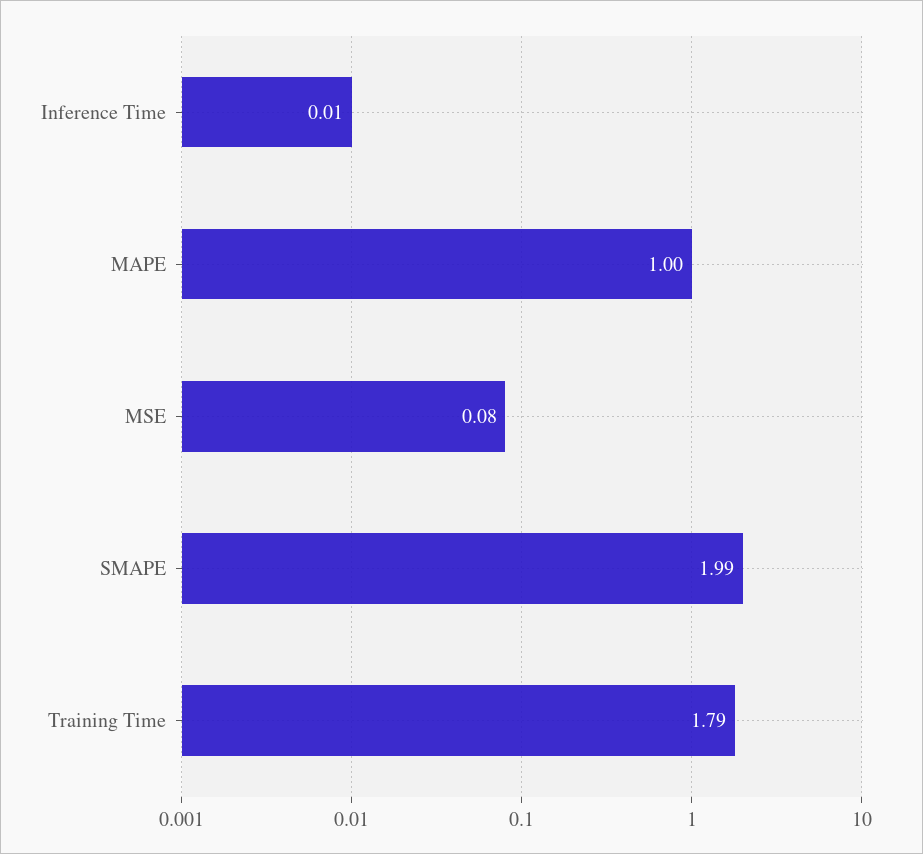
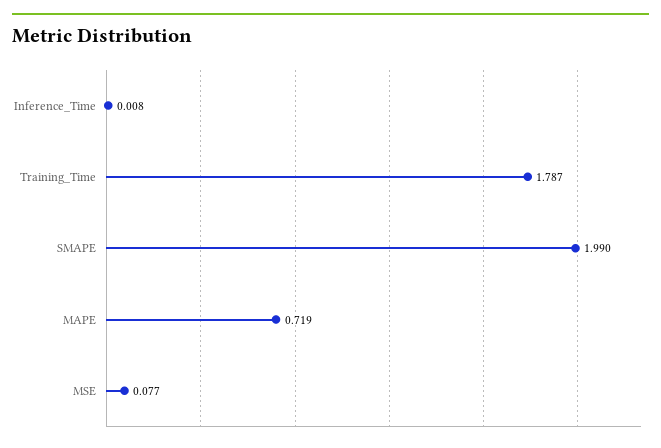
MAPE: 1 -> 0.719

